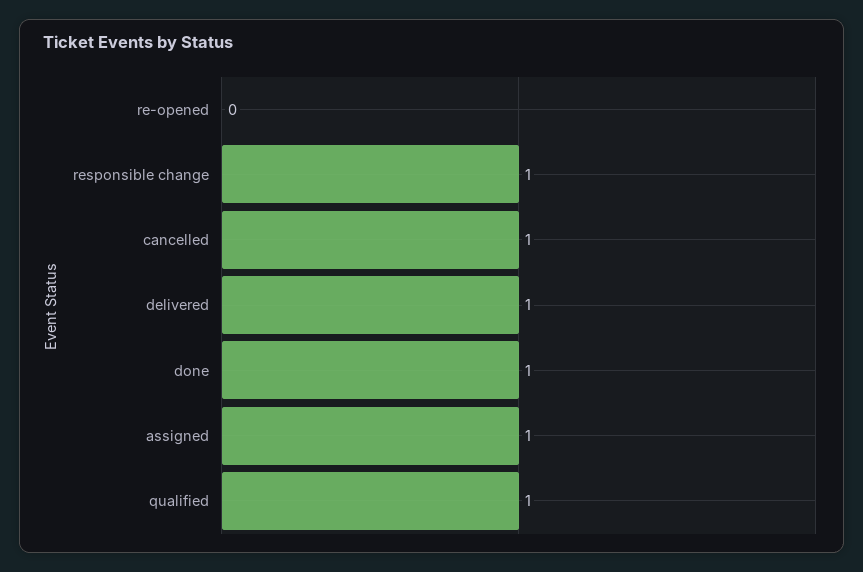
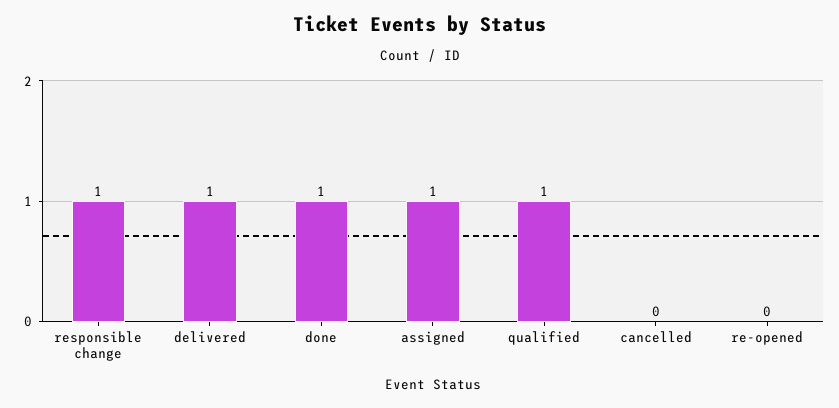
cancelled: 1 -> 0

